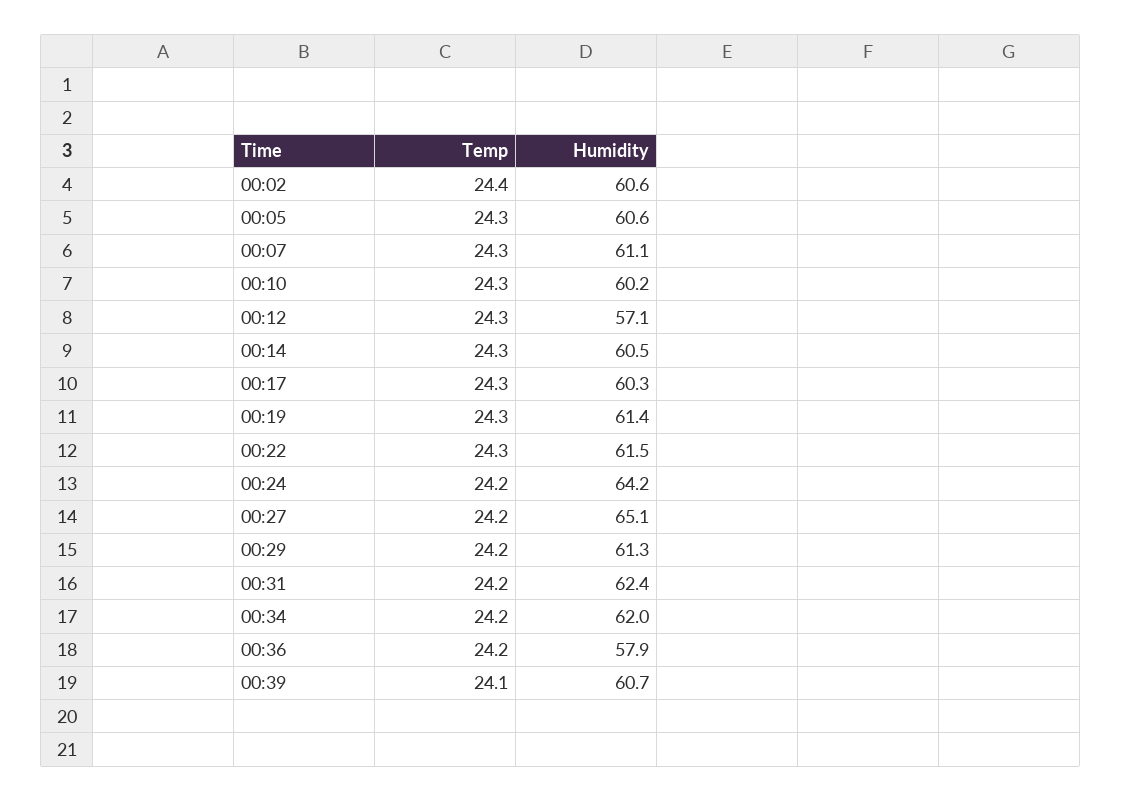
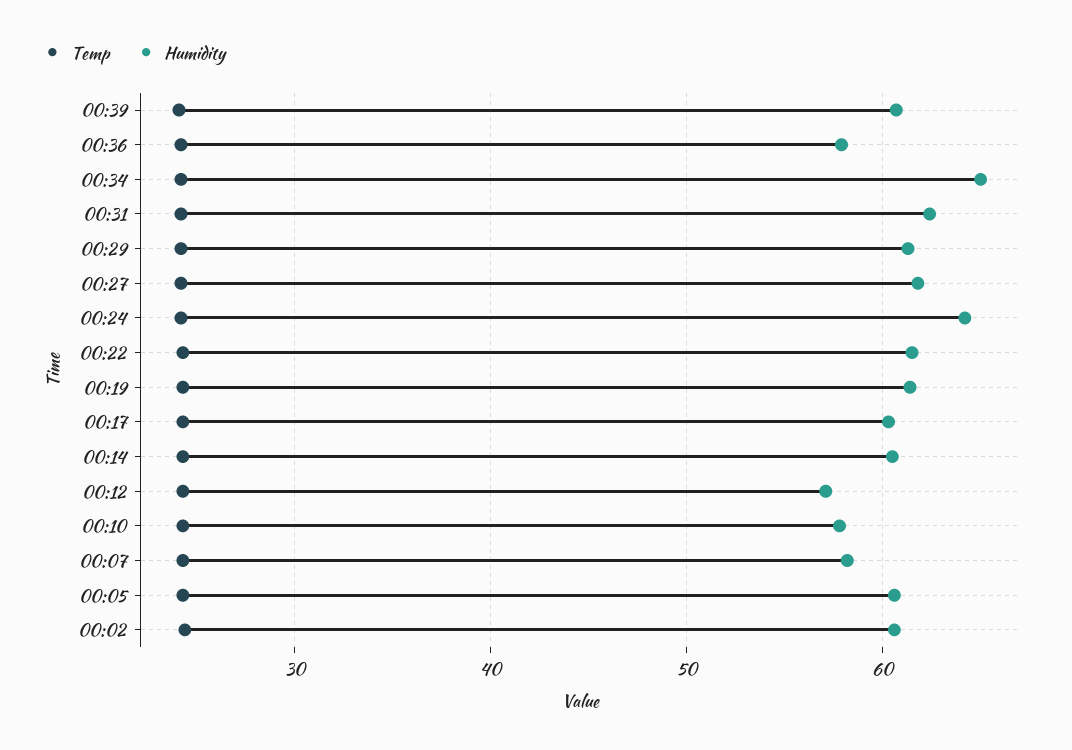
Humidity, 00:07: 61.1 -> 58
Humidity, 00:10: 60.2 -> 58
Humidity, 00:27: 65.1 -> 62
Humidity, 00:34: 62 -> 65

